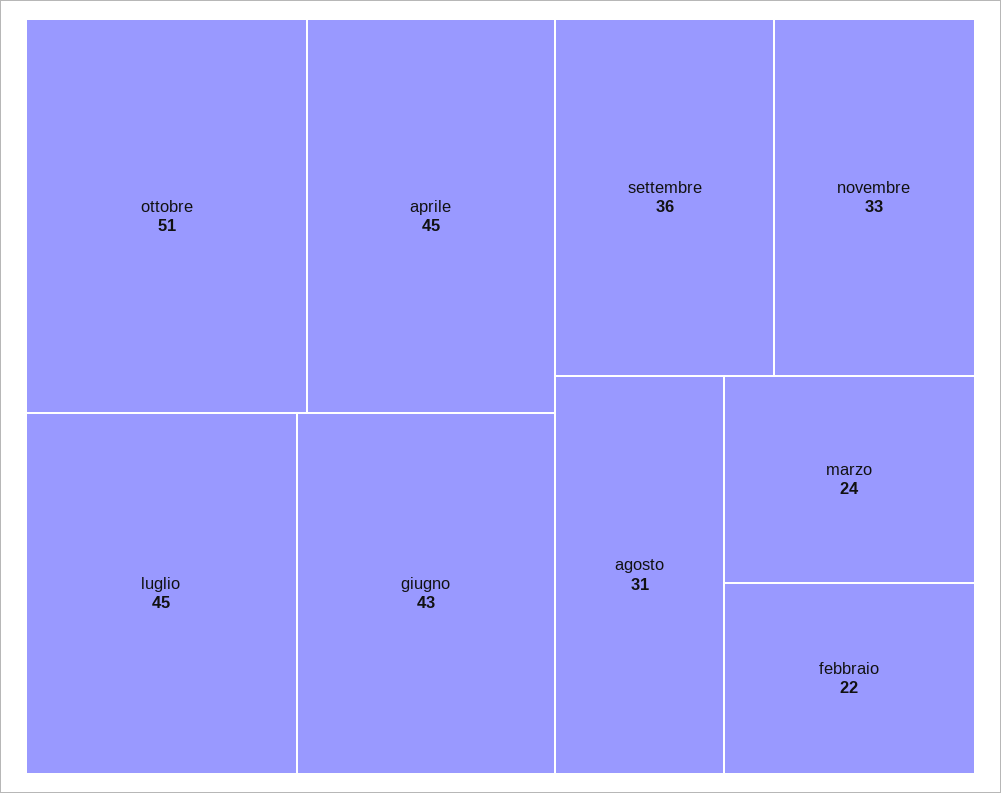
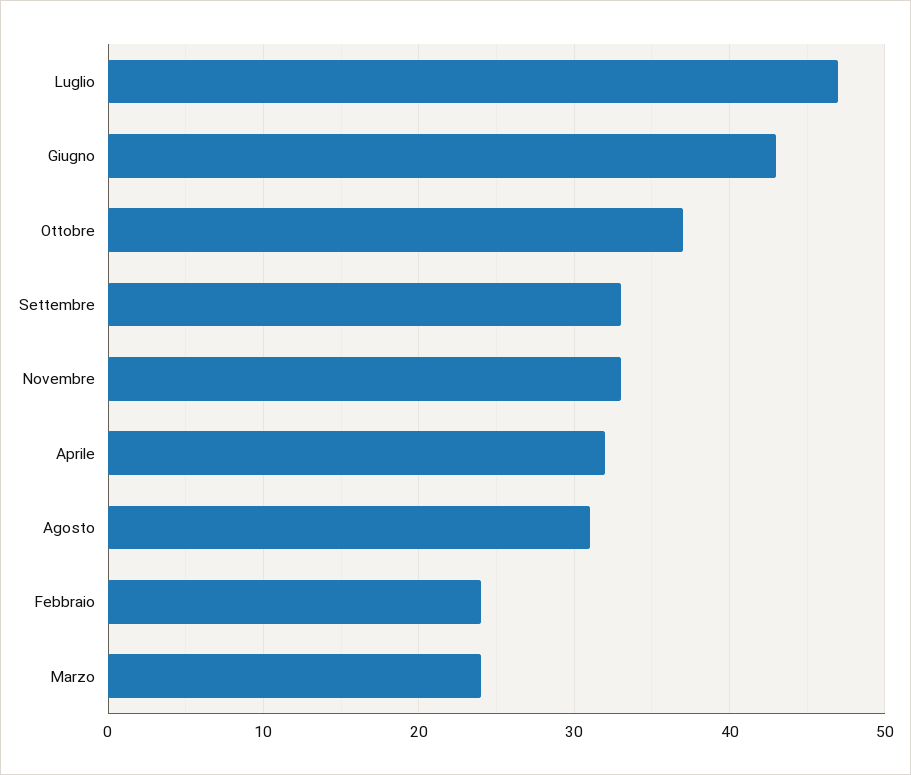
ottobre: 51 -> 37
aprile: 45 -> 32
luglio: 45 -> 47
settembre: 36 -> 33
febbraio: 22 -> 24

